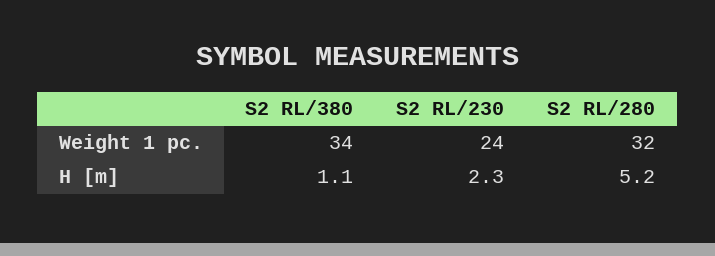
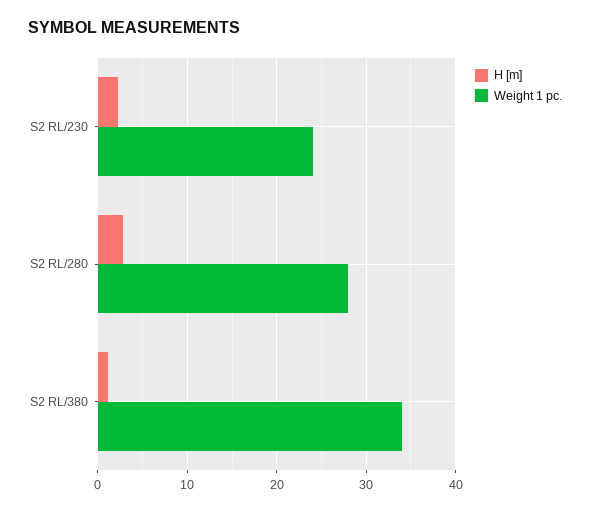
Weight 1 pc., S2 RL/280: 32 -> 28
H [m], S2 RL/280: 5.2 -> 3

